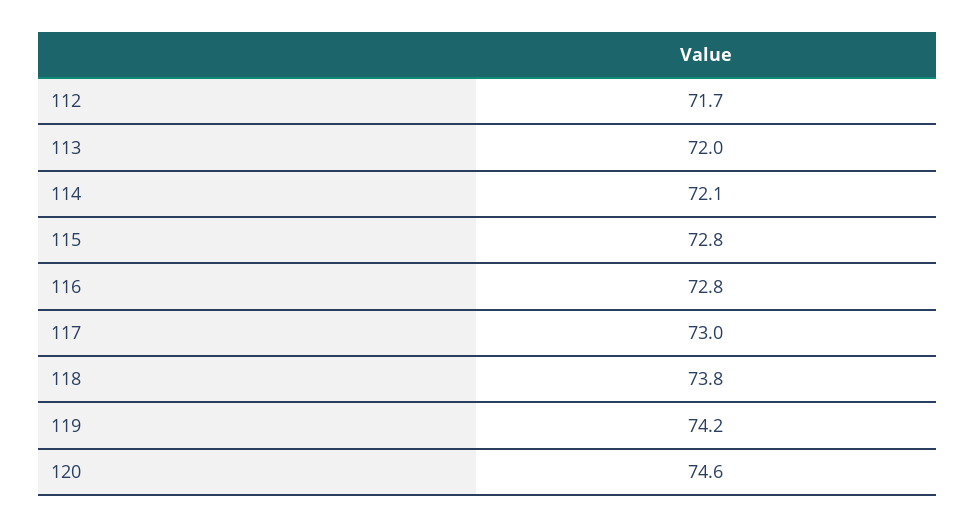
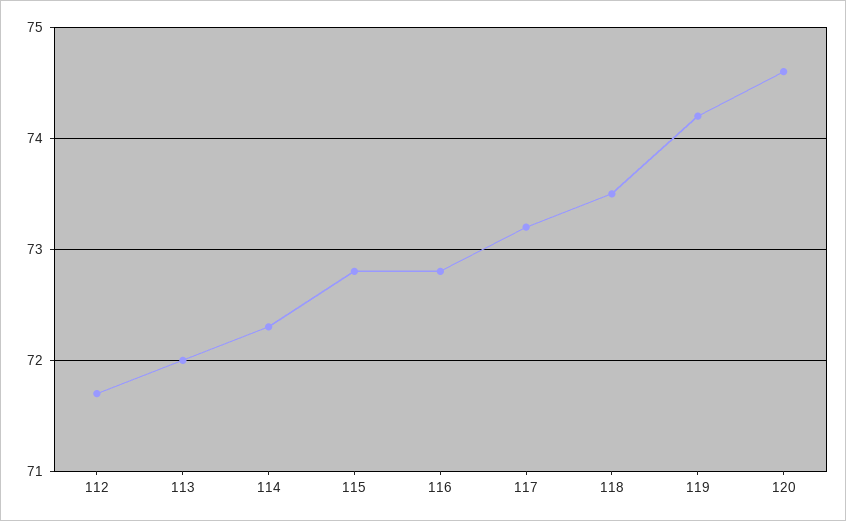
114: 72.1 -> 72.3
117: 73 -> 73.2
118: 73.8 -> 73.5

